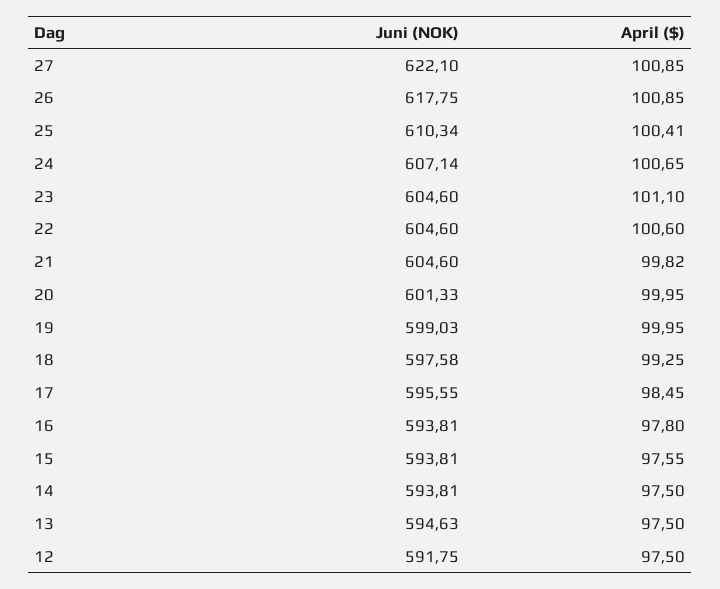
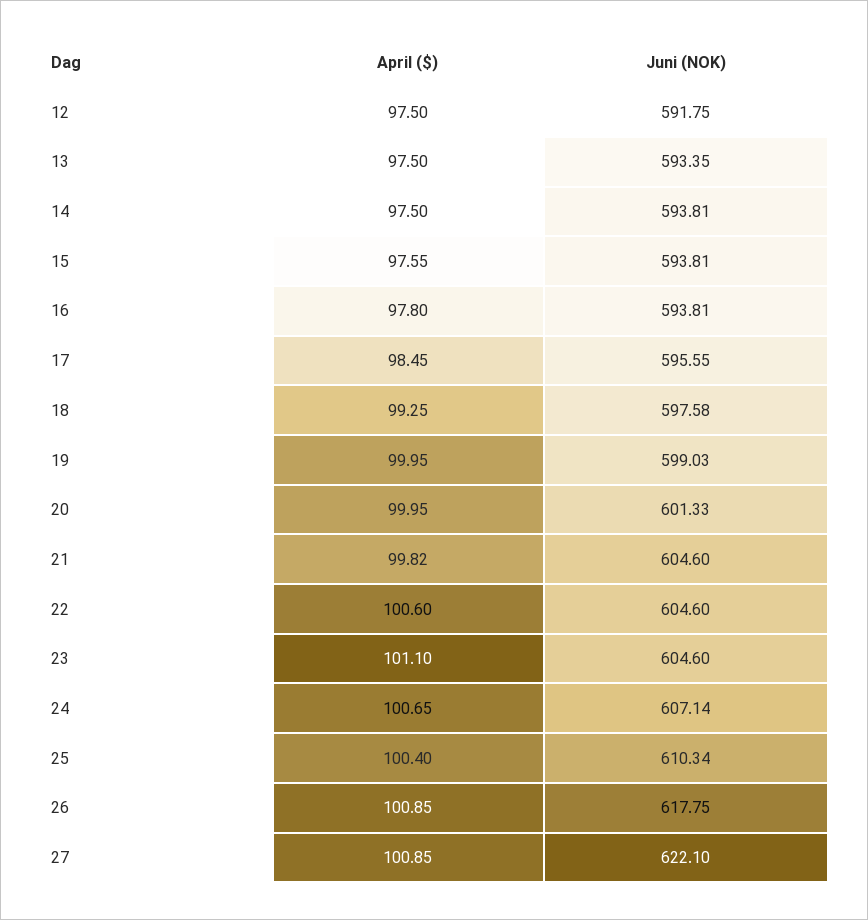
April ($), 25: 100.41 -> 100.4
Juni (NOK), 13: 594.63 -> 593.35

